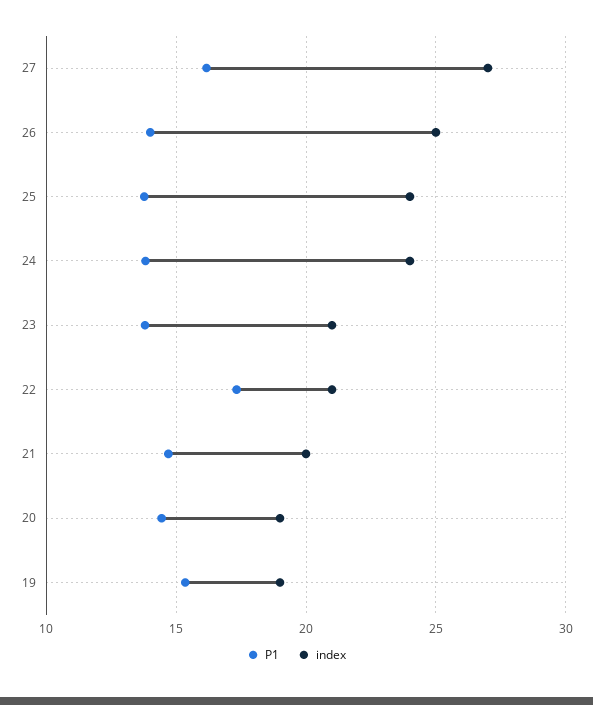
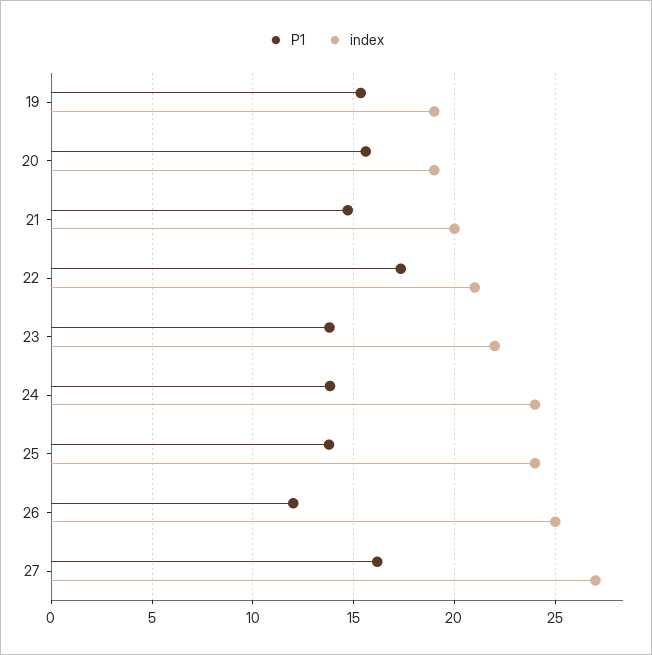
P1, 26: 14 -> 12
index, 23: 21 -> 22
P1, 20: 14.5 -> 15.5

